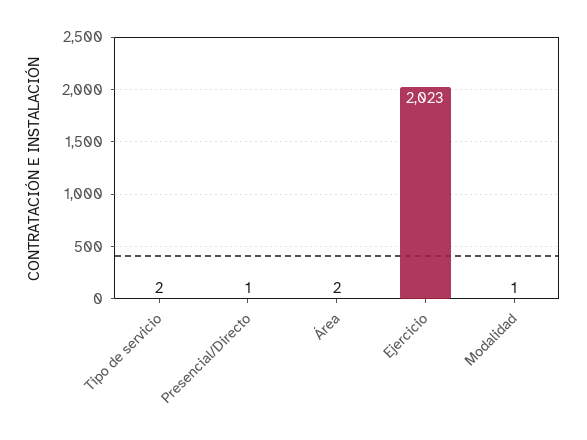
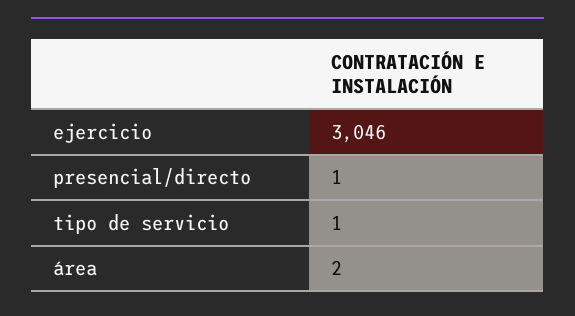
Tipo de servicio: 2 -> 1
Ejercicio: 2023 -> 3046
Modalidad: 1 -> none

